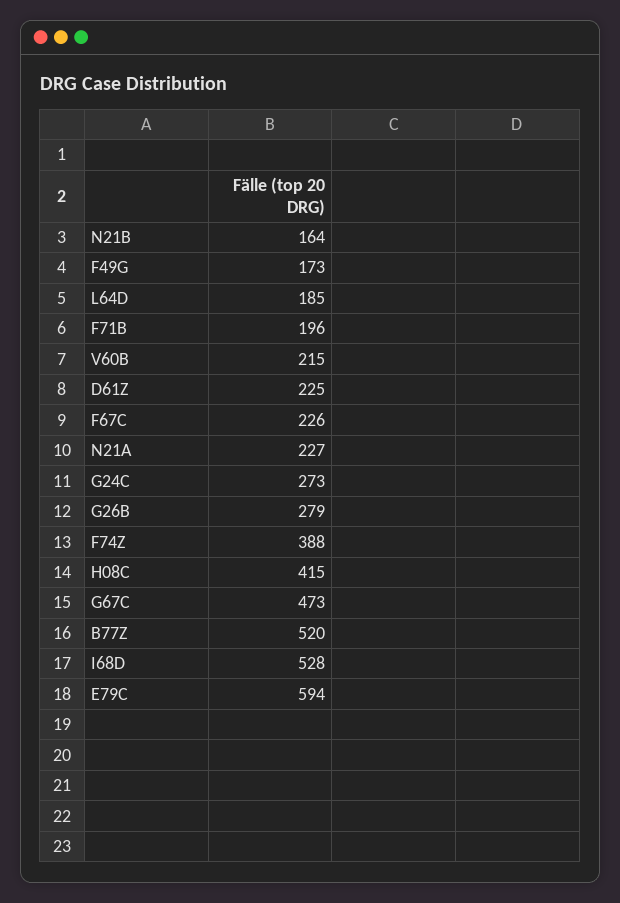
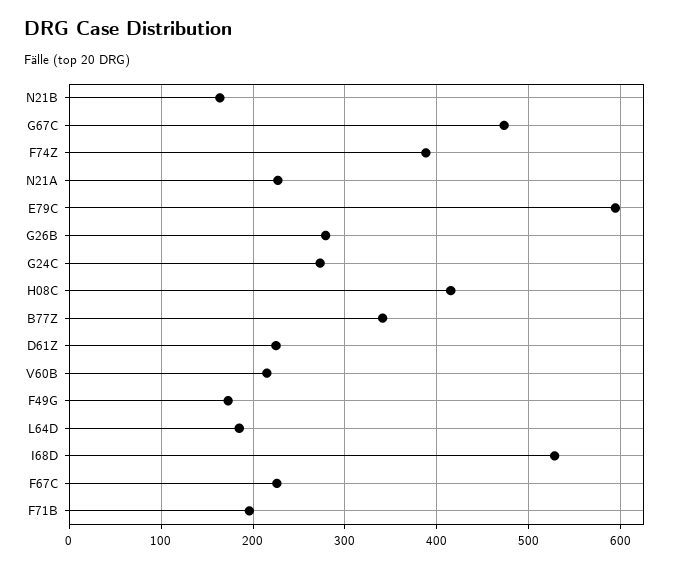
B77Z: 520 -> 340

